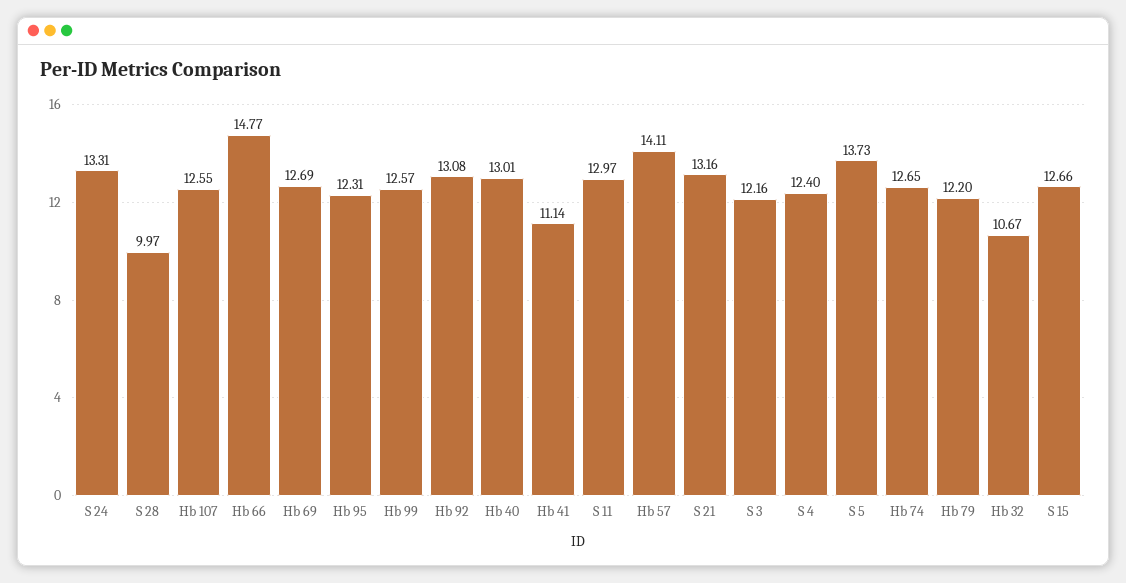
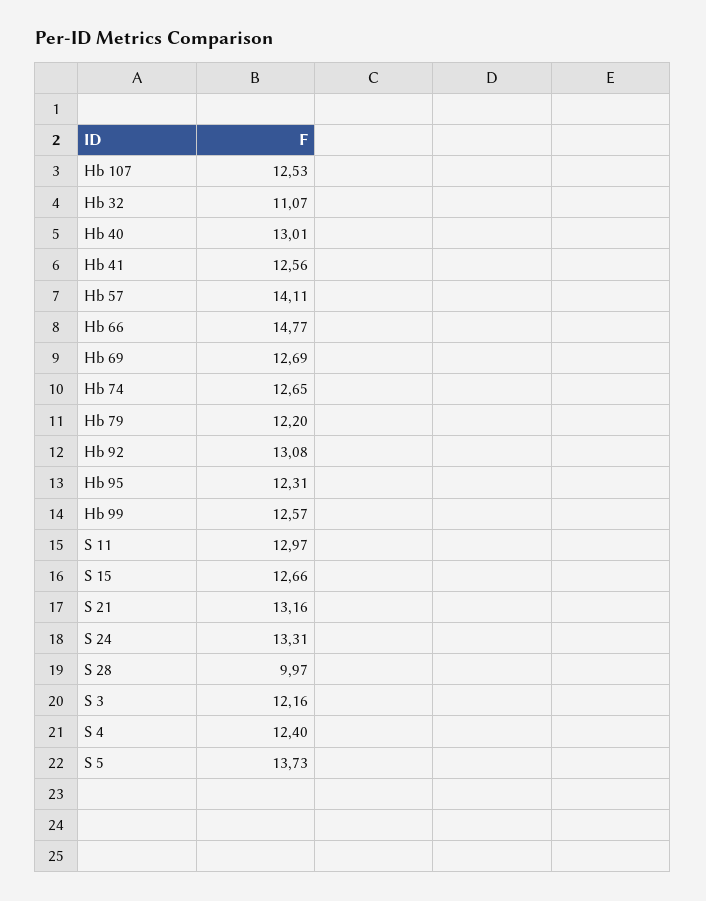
Hb 107: 12.55 -> 12.53
Hb 41: 11.14 -> 12.56
Hb 32: 10.67 -> 11.07

